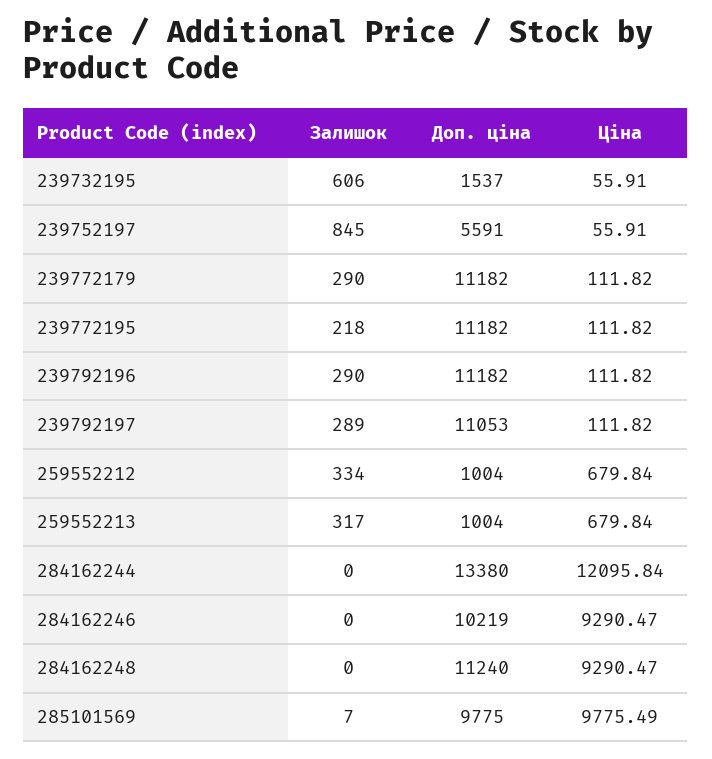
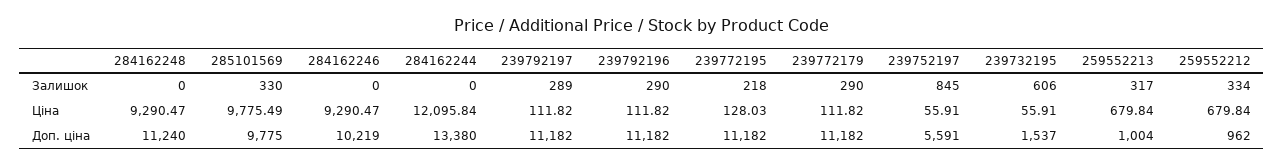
Ціна, 239772195: 111.82 -> 128.03
Доп. ціна, 239792197: 11053 -> 11182
Доп. ціна, 259552212: 1004 -> 962
Залишок, 285101569: 7 -> 330

